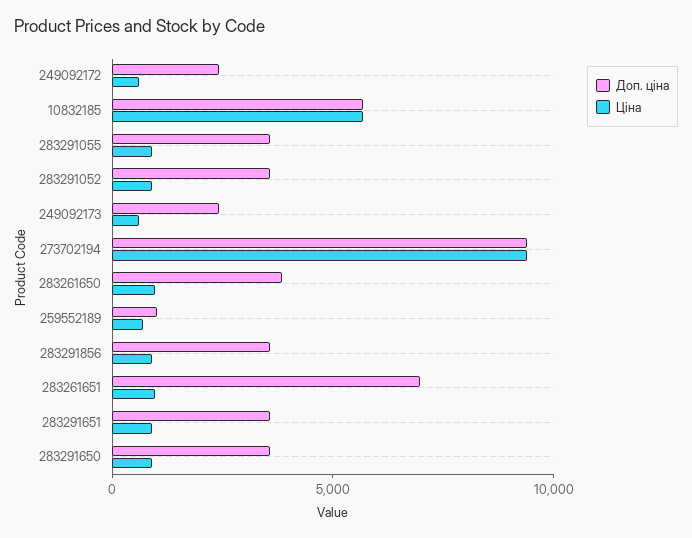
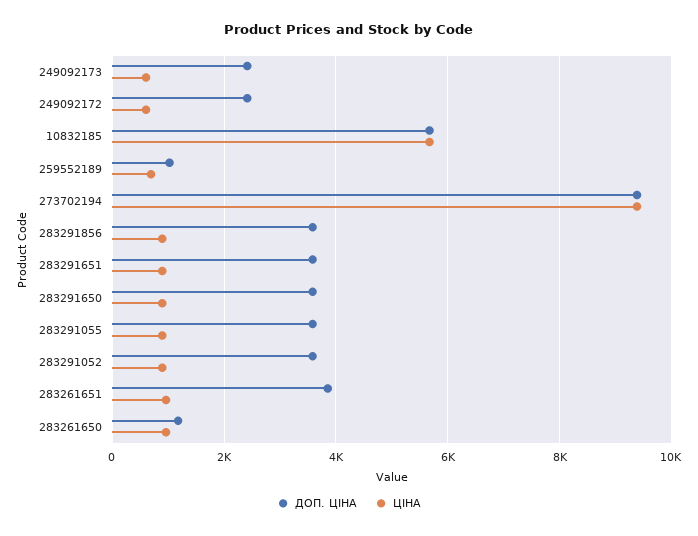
Доп. ціна, 283261650: 4000 -> 1200
Доп. ціна, 283261651: 7000 -> 3800

